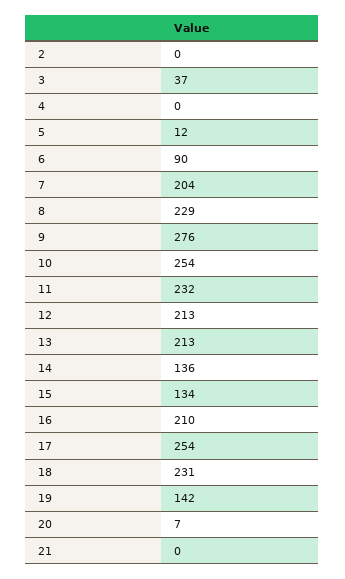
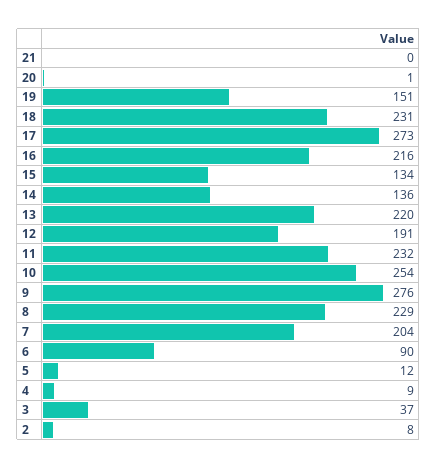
2: 0 -> 8
4: 0 -> 9
12: 213 -> 191
13: 213 -> 220
16: 210 -> 216
17: 254 -> 273
19: 142 -> 151
20: 7 -> 1

